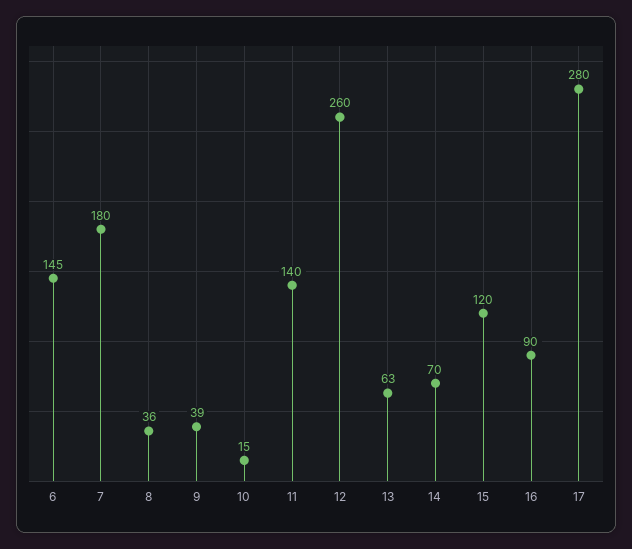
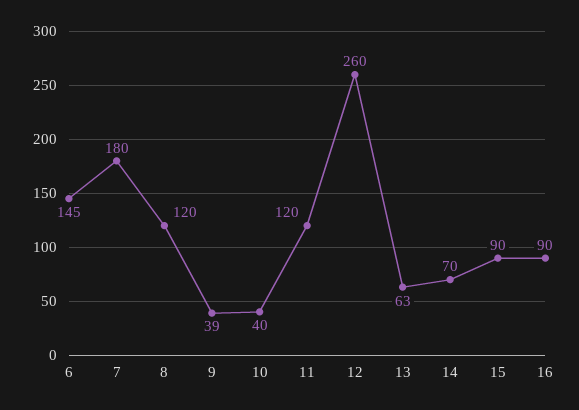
8: 36 -> 120
10: 15 -> 40
11: 140 -> 120
15: 120 -> 90
17: 280 -> none

